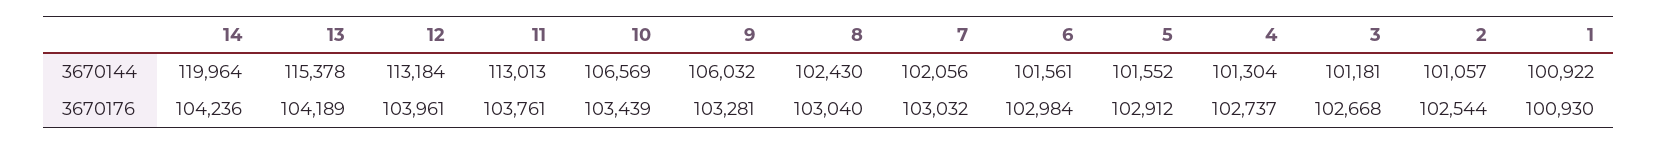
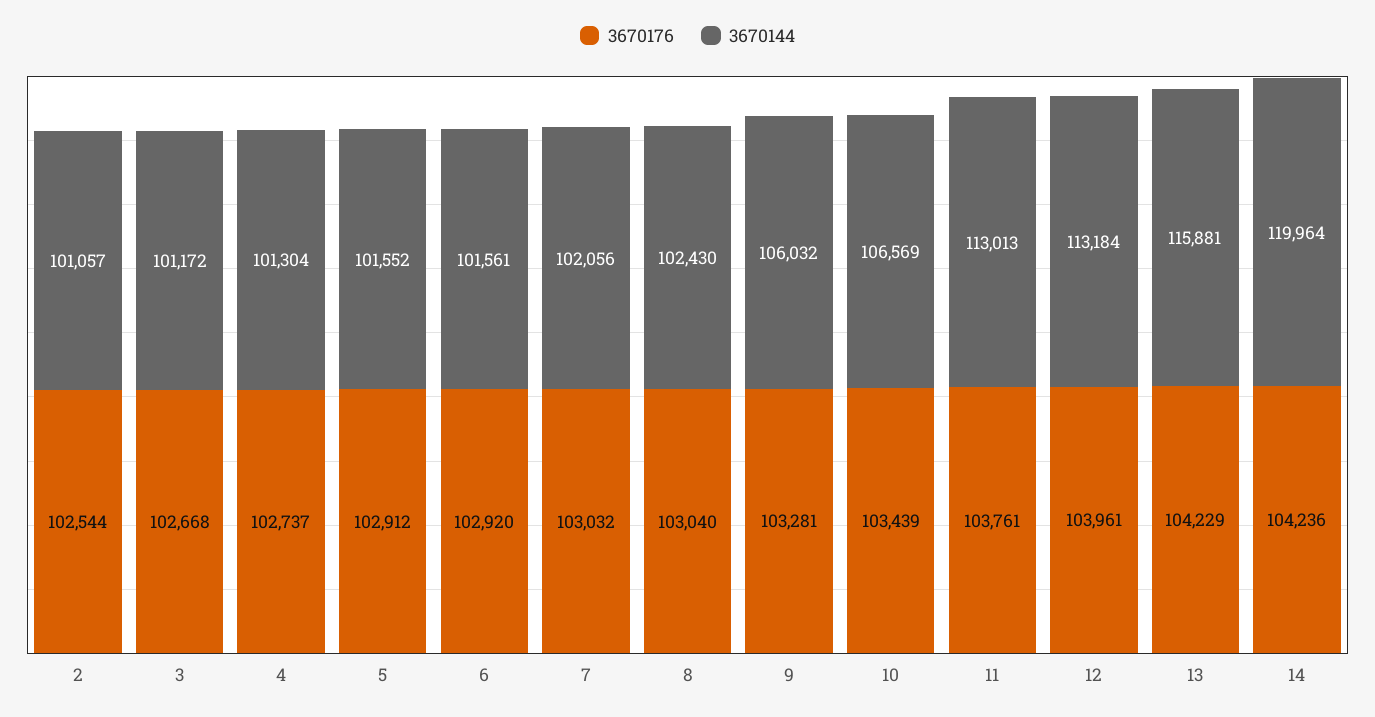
3670144, 13: 115378 -> 115881
3670144, 3: 101181 -> 101172
3670144, 1: 100922 -> none
3670176, 13: 104189 -> 104229
3670176, 6: 102984 -> 102920
3670176, 1: 100930 -> none

